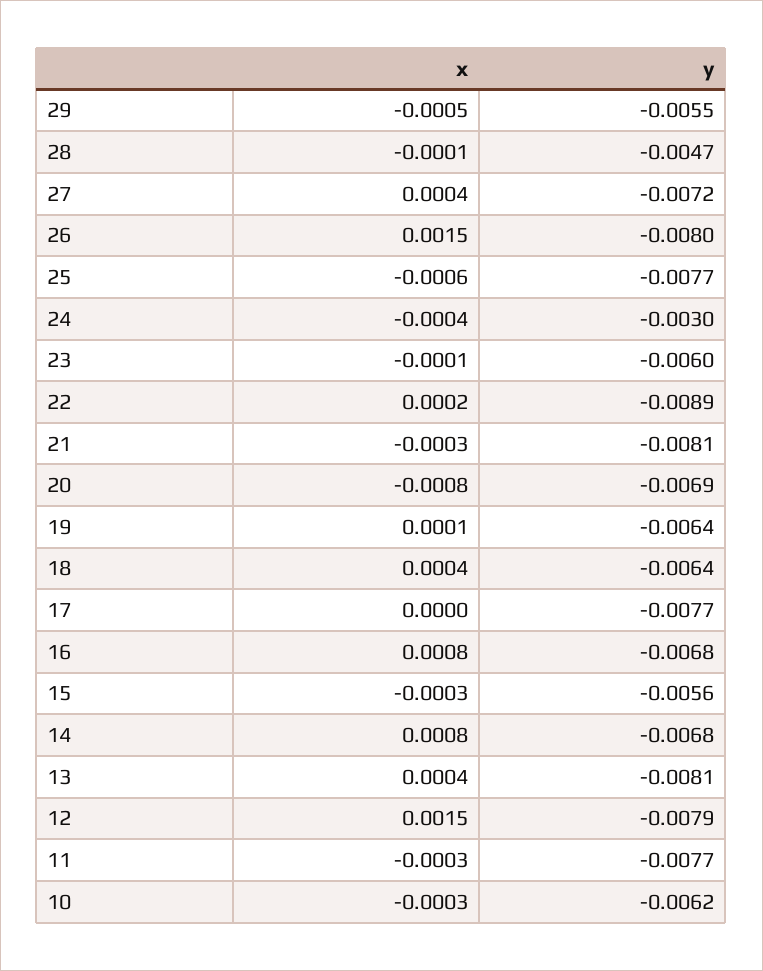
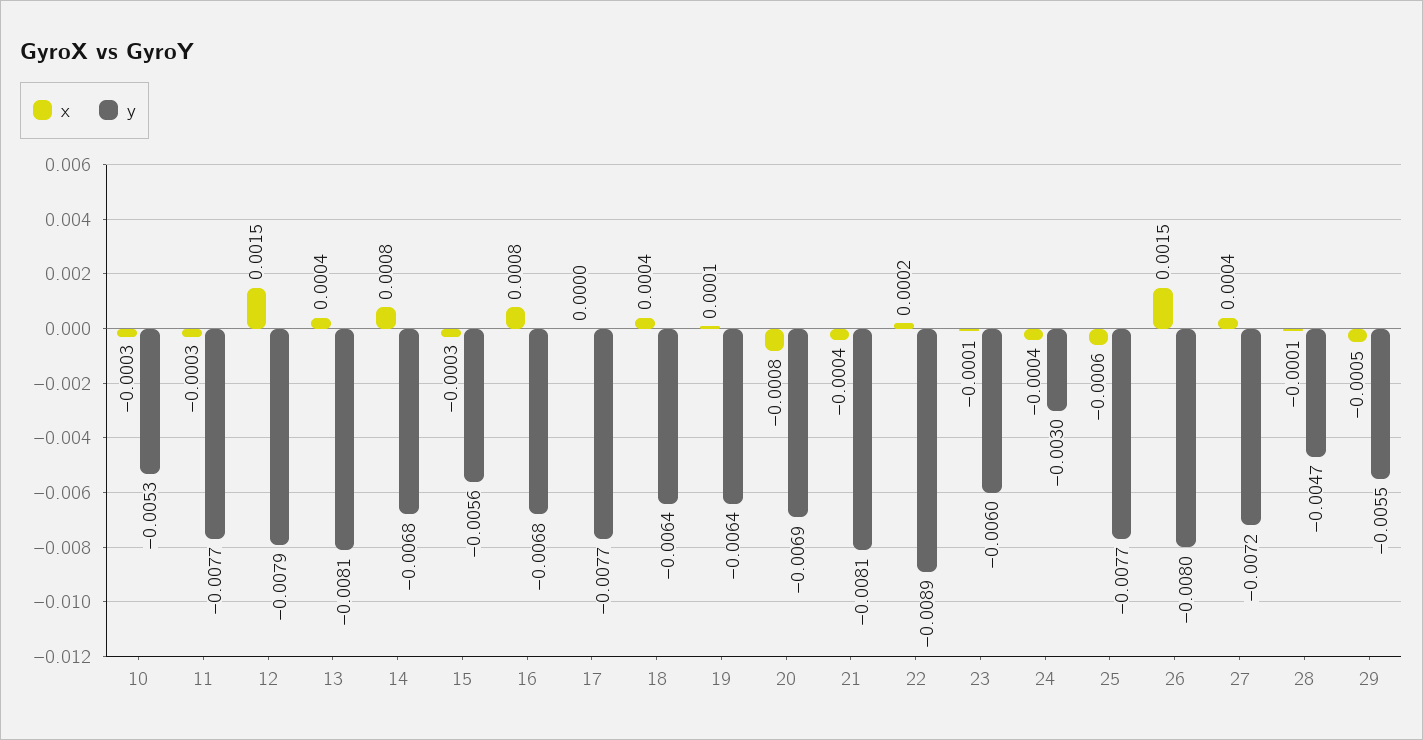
x, 21: -0.0003 -> -0.0004
y, 10: -0.0062 -> -0.0053

